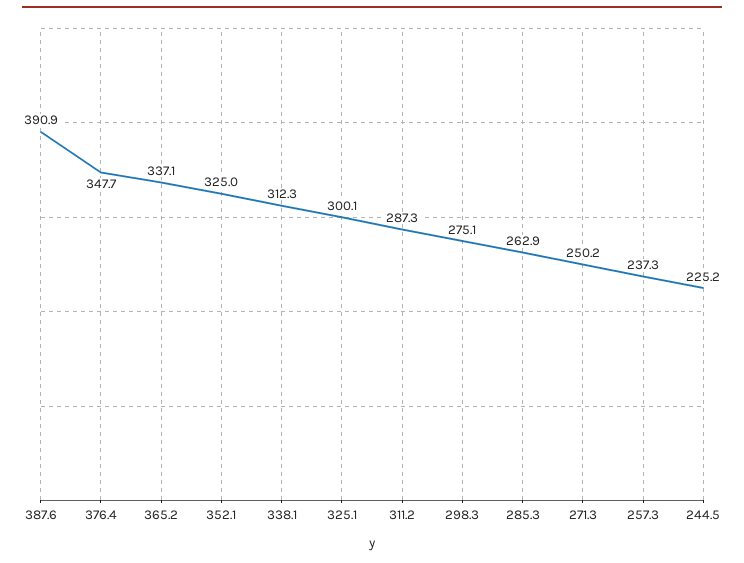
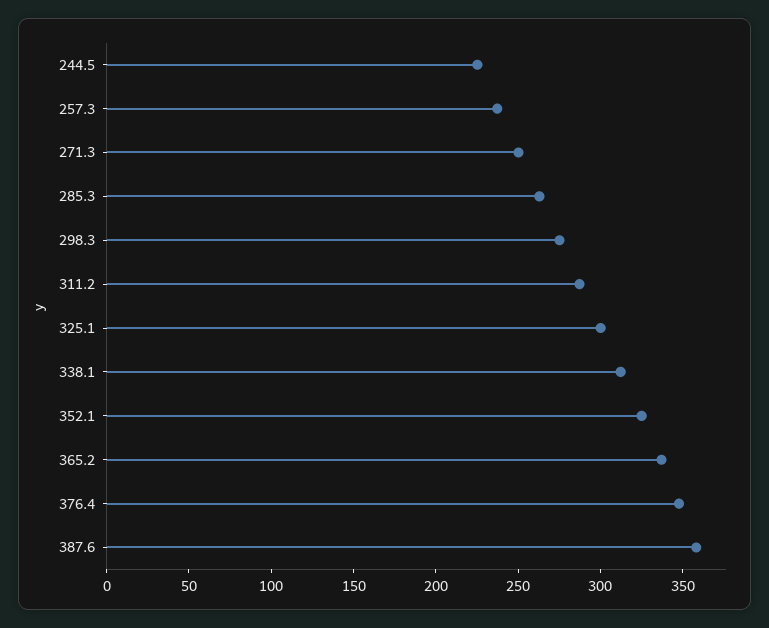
387.6: 390.9 -> 360

